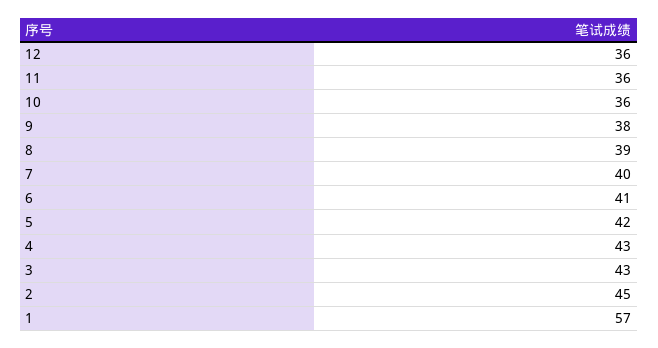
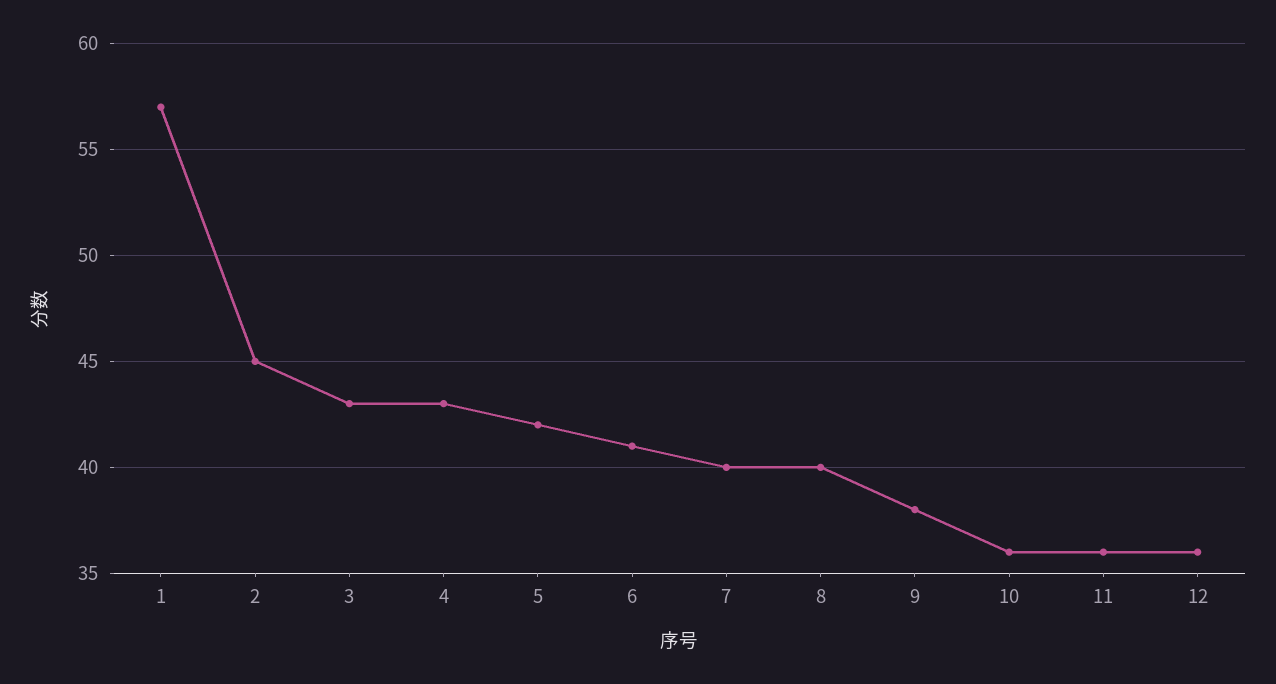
8: 39 -> 40

